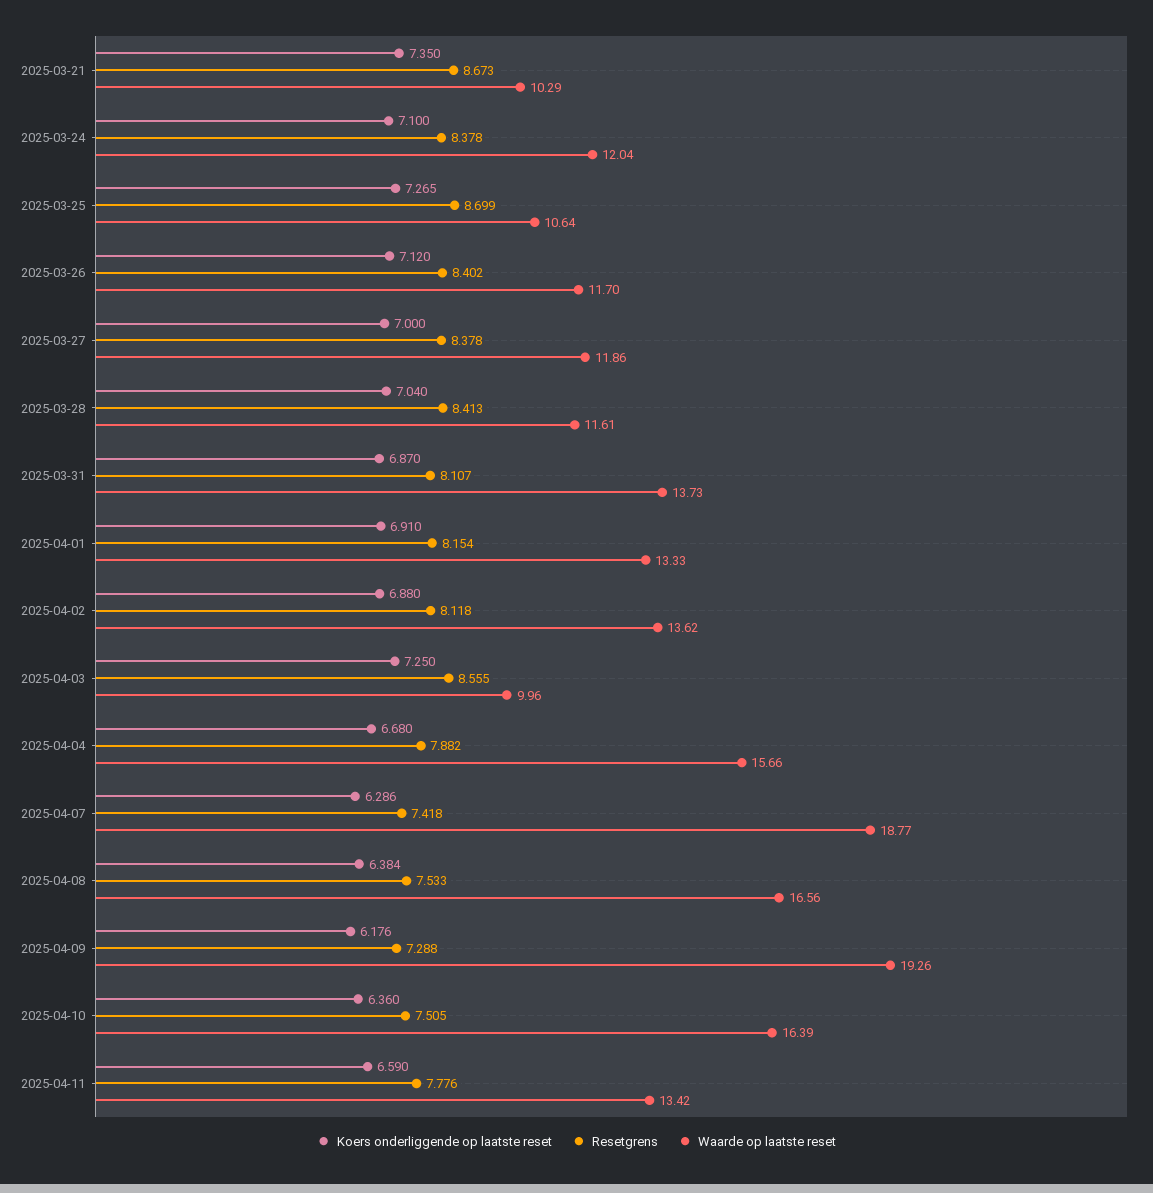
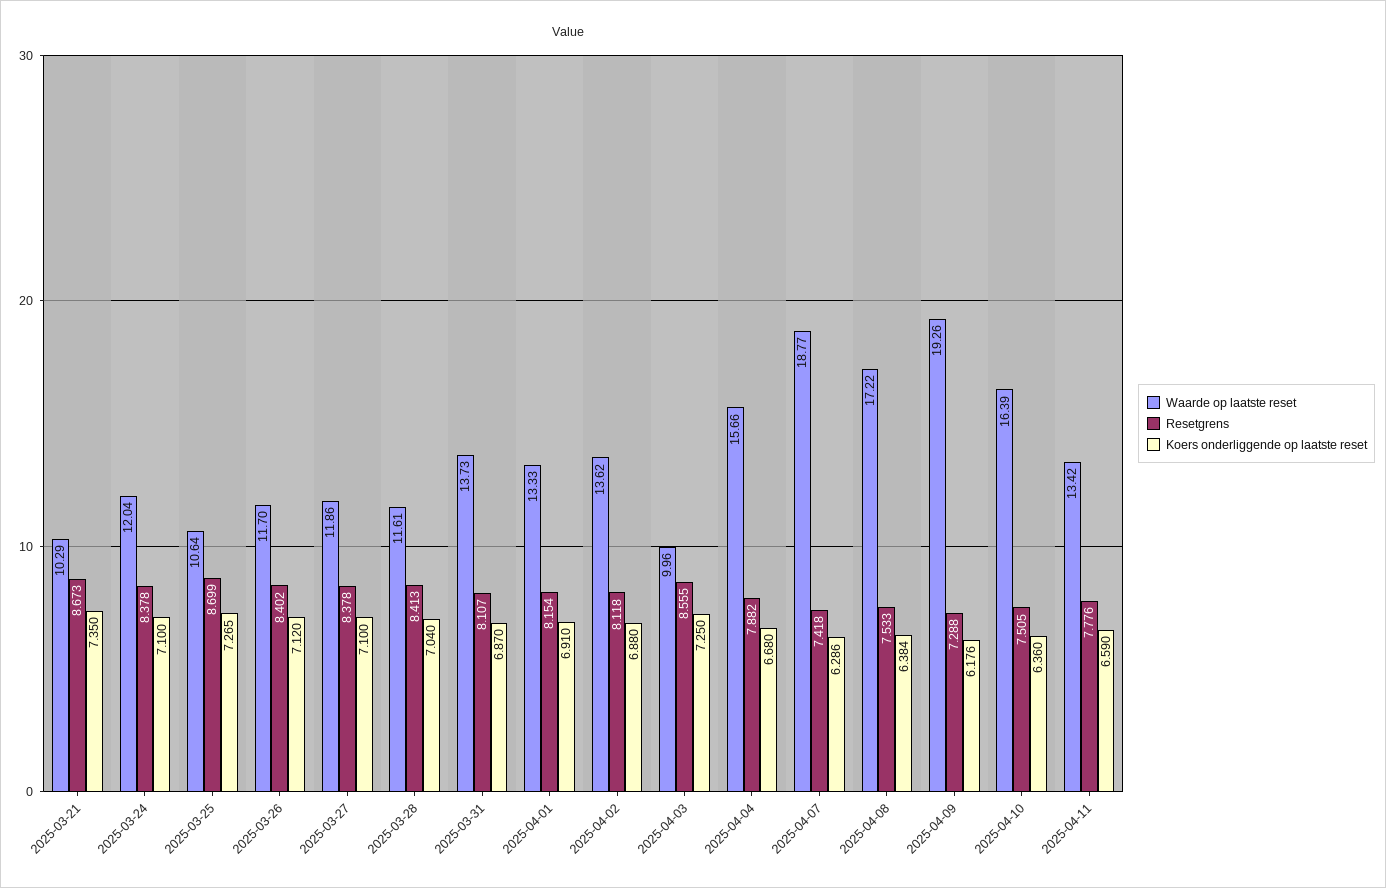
Koers onderliggende op laatste reset, 2025-03-27: 7 -> 7.1
Waarde op laatste reset, 2025-04-08: 16.56 -> 17.22

